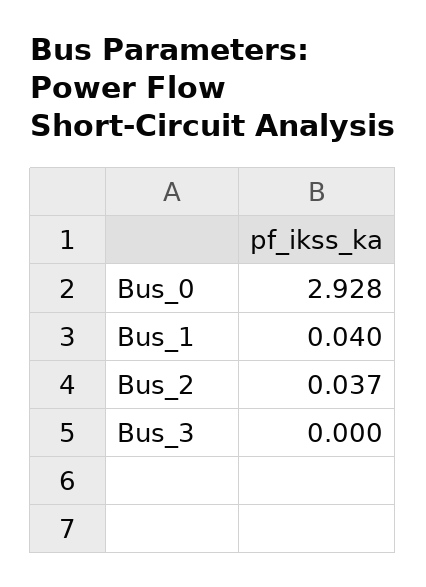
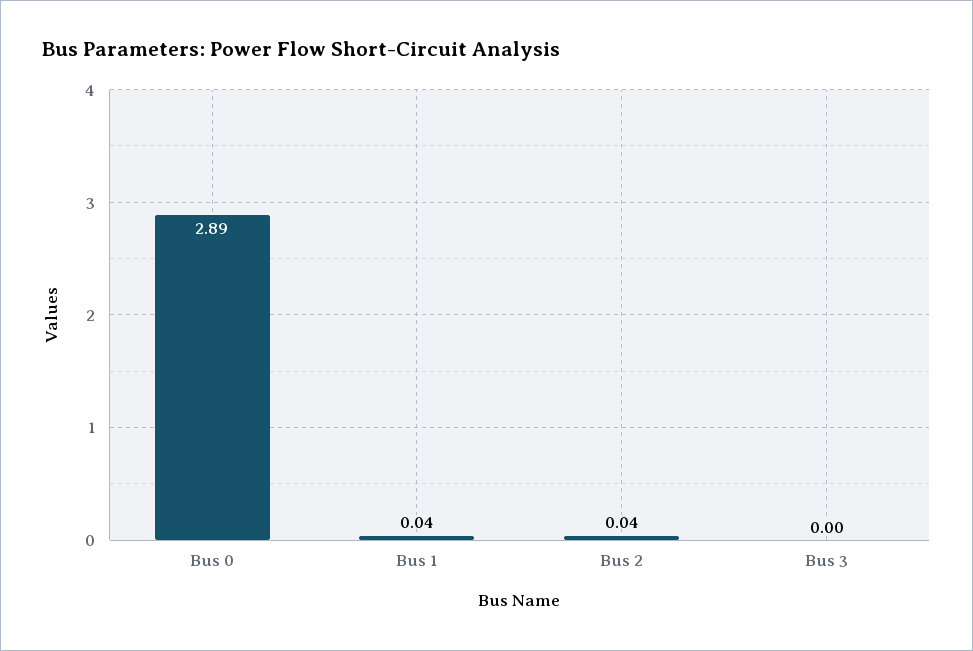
Bus_0: 2.928 -> 2.89

